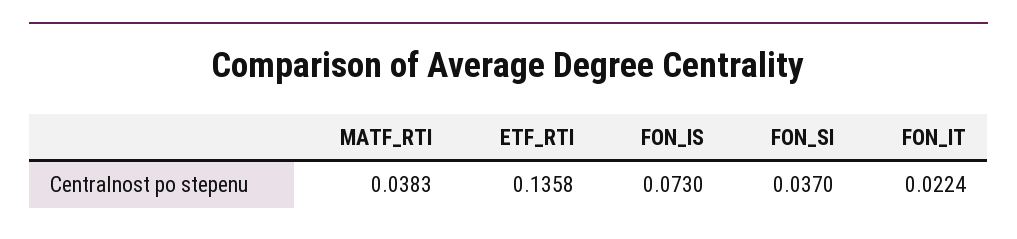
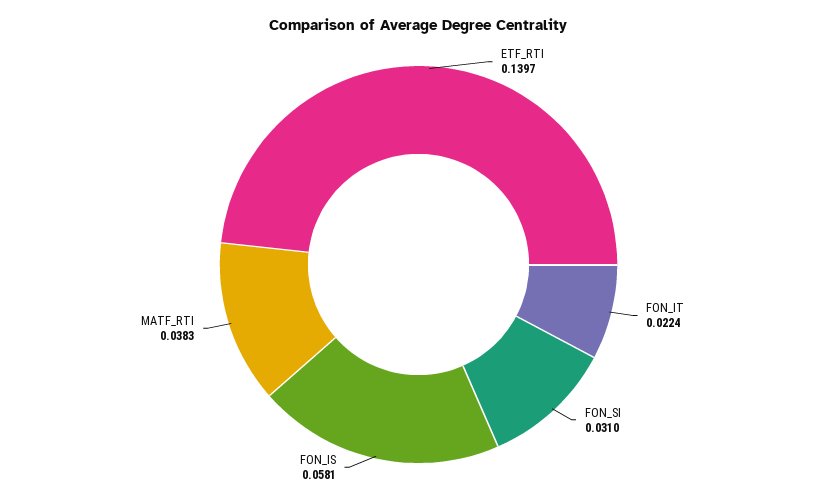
ETF_RTI: 0.1358 -> 0.1397
FON_IS: 0.073 -> 0.0581
FON_SI: 0.037 -> 0.031

